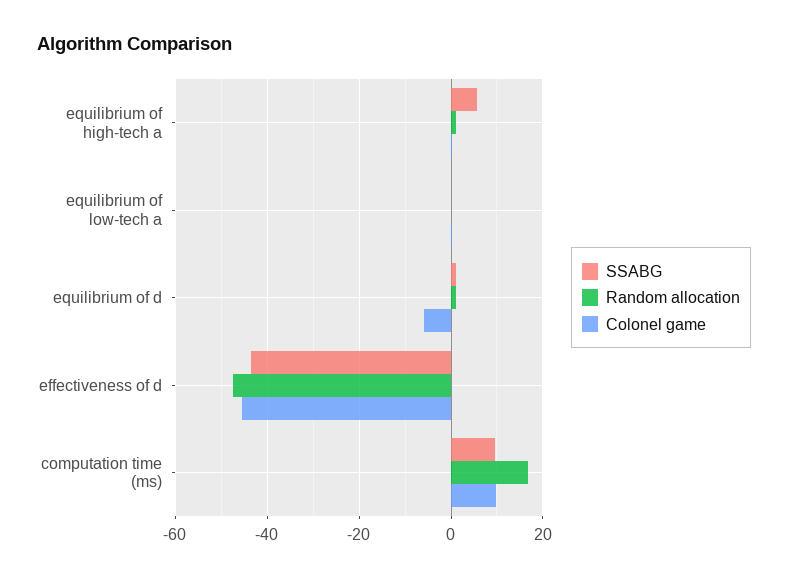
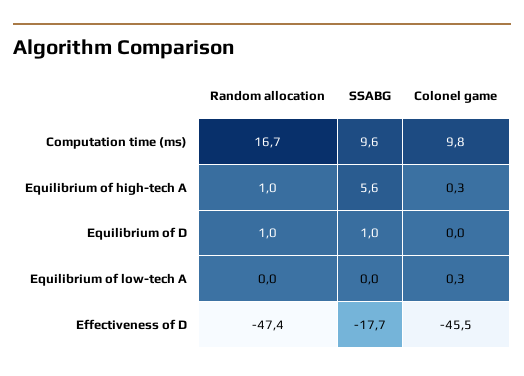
Colonel game, equilibrium of d: -6 -> 0
SSABG, effectiveness of d: -44 -> -17.7

